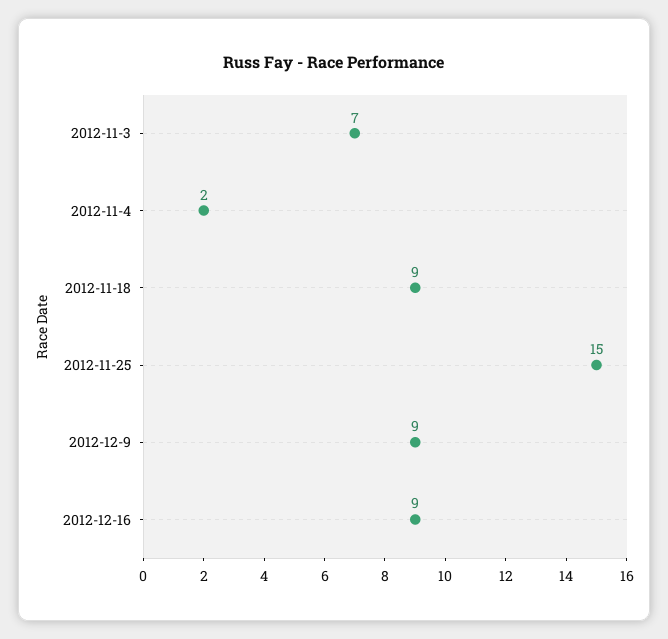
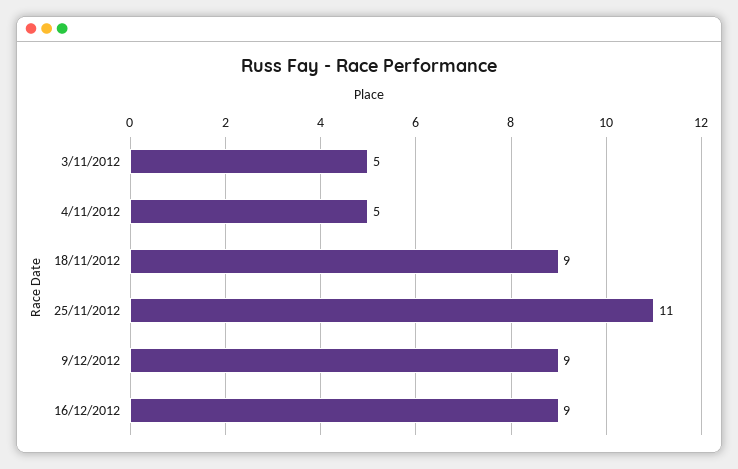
2012-11-3: 7 -> 5
2012-11-4: 2 -> 5
2012-11-25: 15 -> 11

